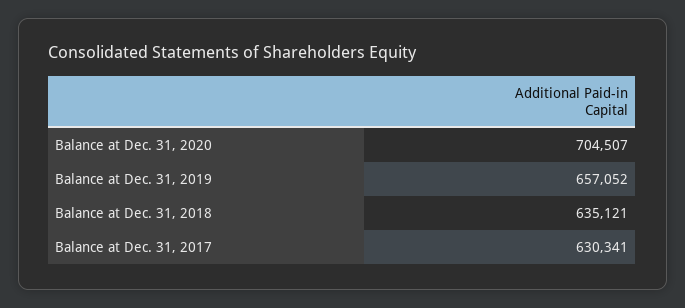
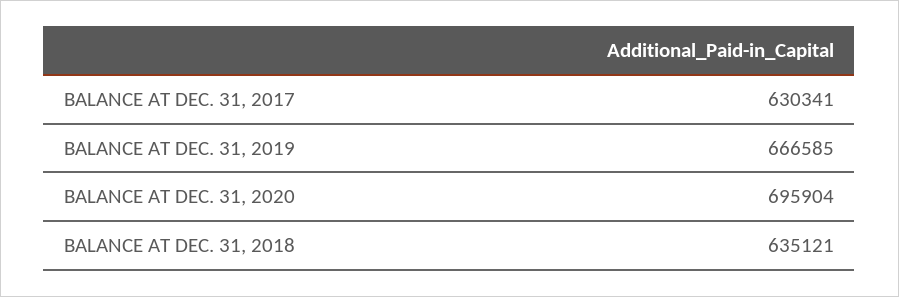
Balance at Dec. 31, 2020: 704507 -> 695904
Balance at Dec. 31, 2019: 657052 -> 666585

